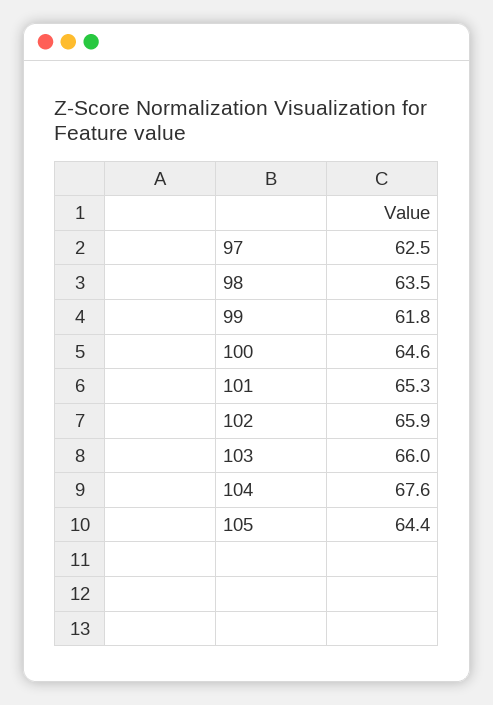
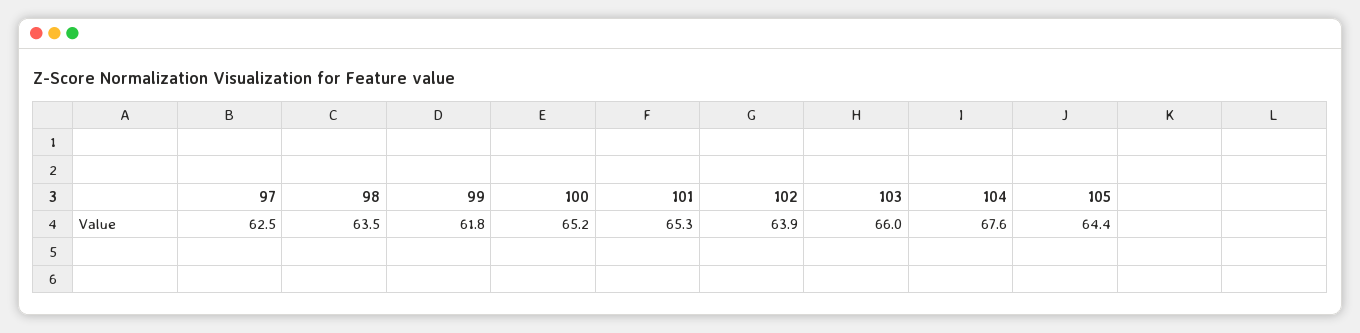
100: 64.6 -> 65.2
102: 65.9 -> 63.9

